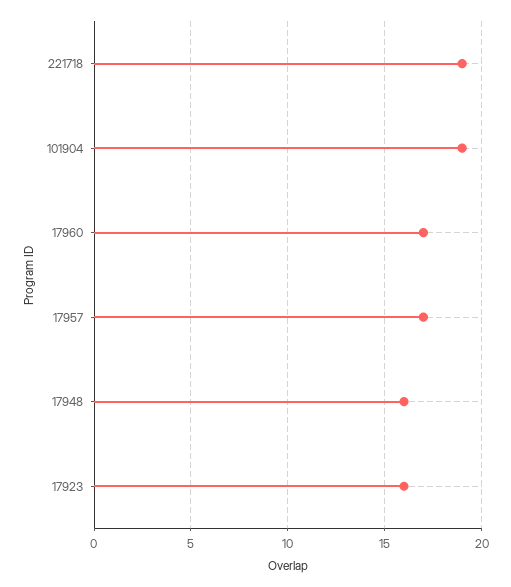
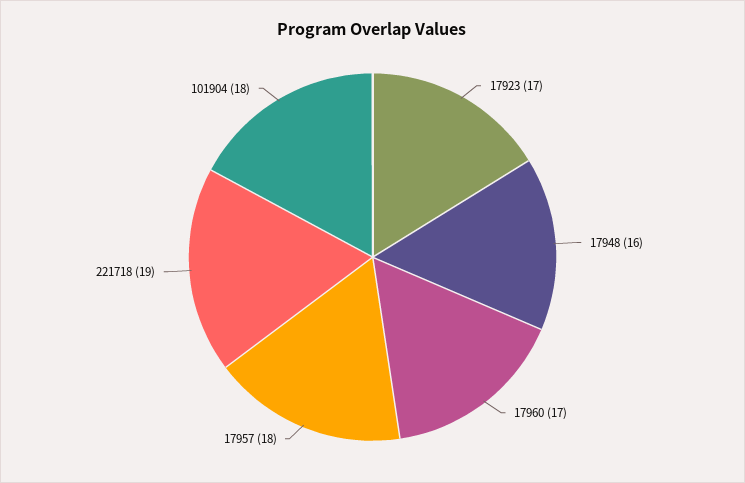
101904: 19 -> 18
17957: 17 -> 18
17923: 16 -> 17

